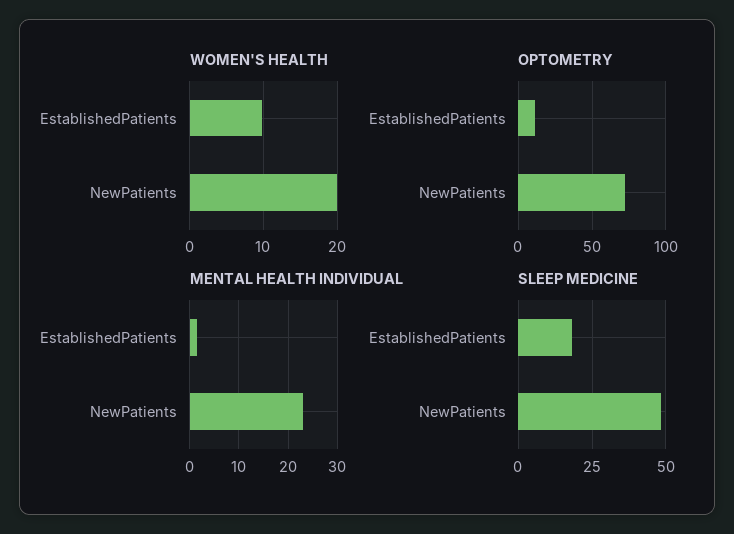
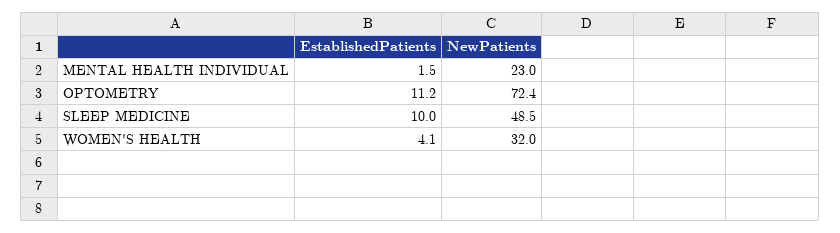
WOMEN'S HEALTH, EstablishedPatients: 10 -> 4.1
WOMEN'S HEALTH, NewPatients: 20 -> 32
SLEEP MEDICINE, EstablishedPatients: 17.5 -> 10

